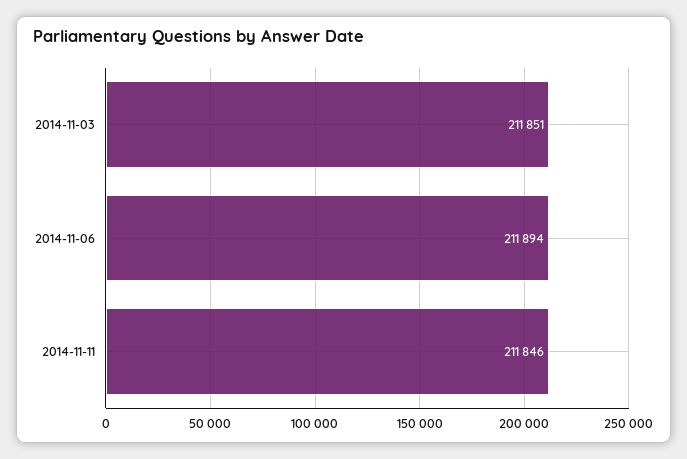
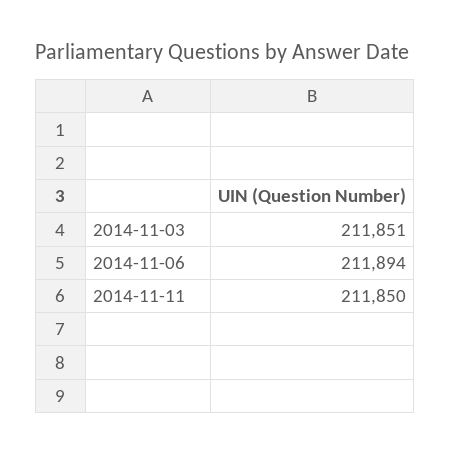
2014-11-11: 211846 -> 211850

